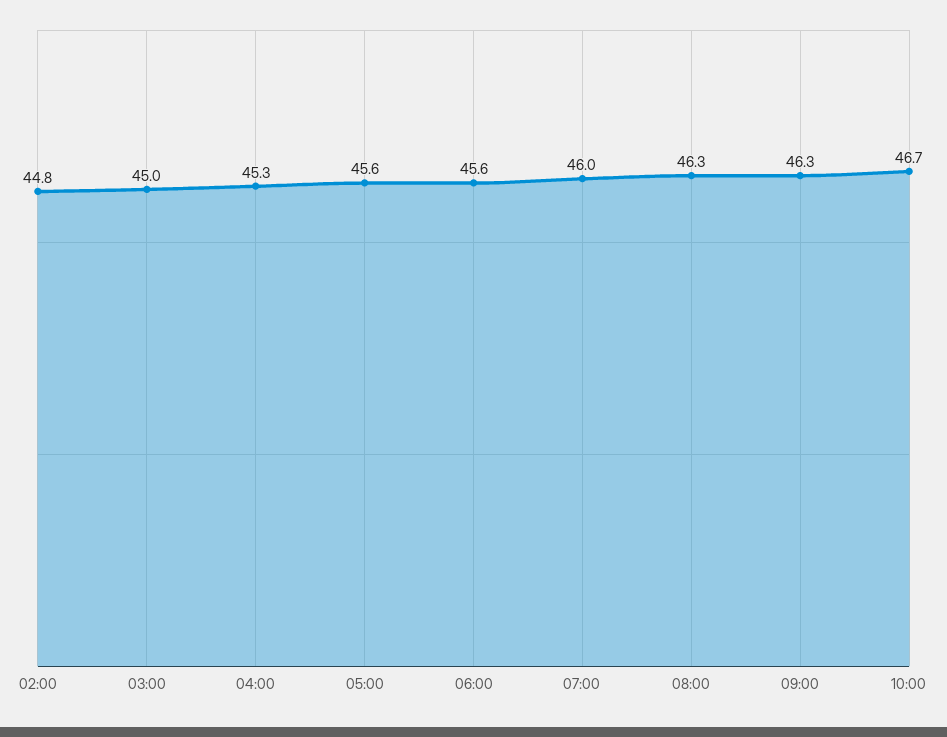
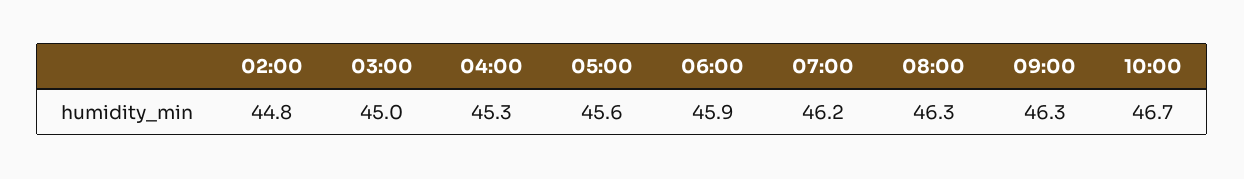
06:00: 45.6 -> 45.9
07:00: 46 -> 46.2

